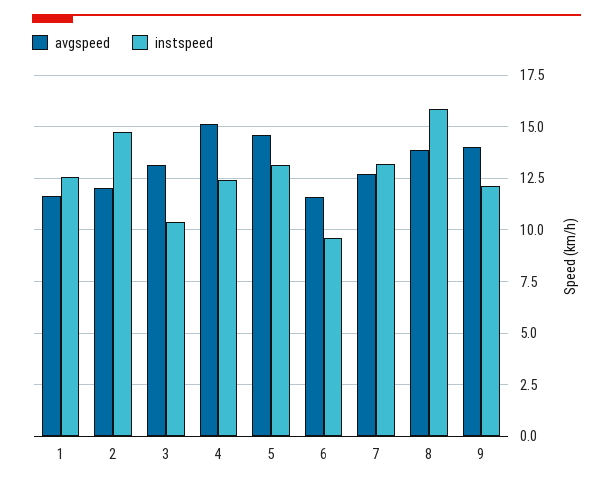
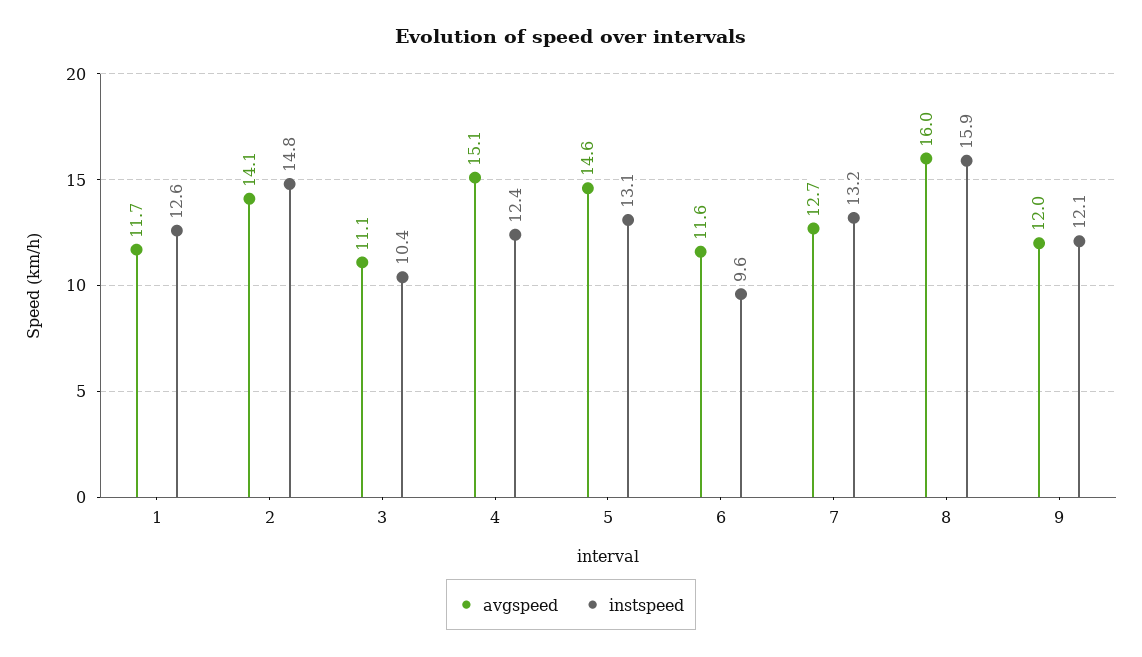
avgspeed, 2: 12 -> 14.1
avgspeed, 3: 13 -> 11.1
avgspeed, 8: 14 -> 16
avgspeed, 9: 14 -> 12

